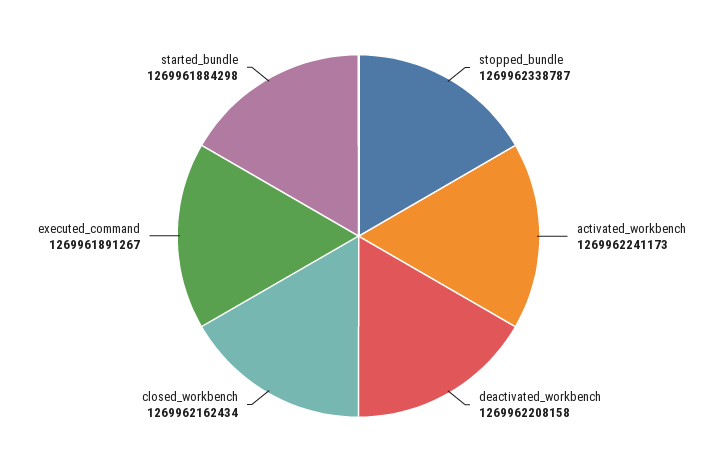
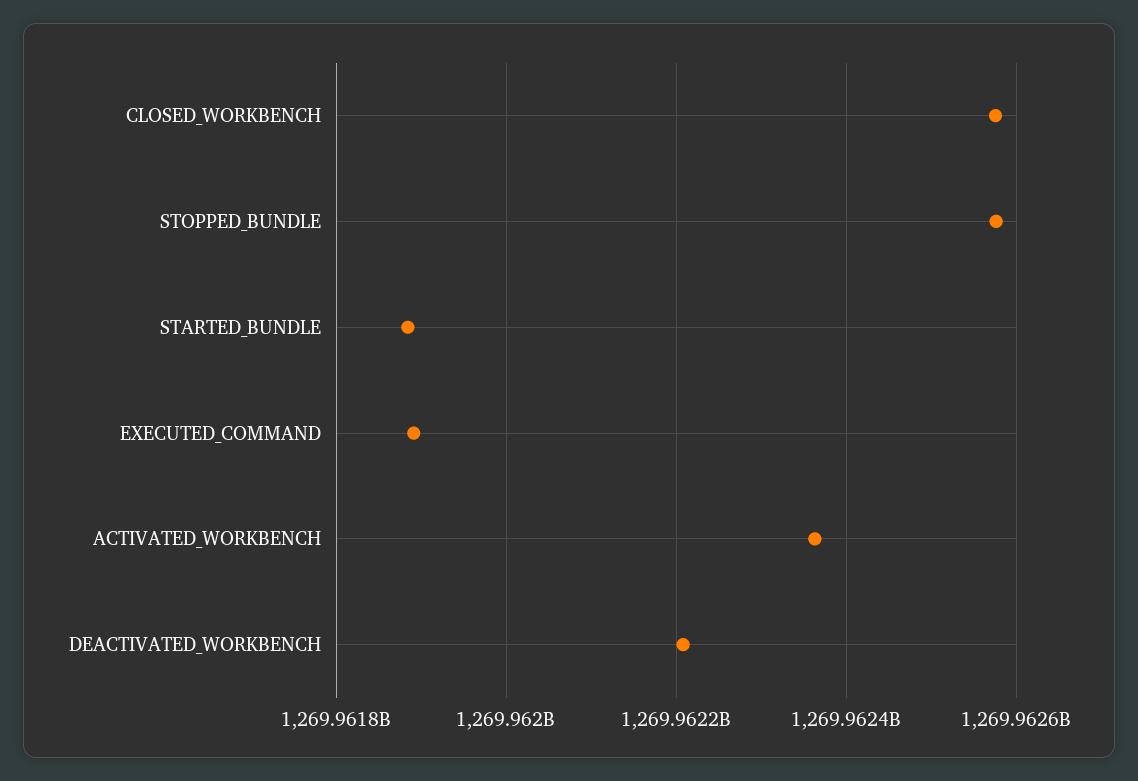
stopped_bundle: 1269962338787 -> 1269962580000
activated_workbench: 1269962241173 -> 1269962360000
closed_workbench: 1269962162434 -> 1269962580000

